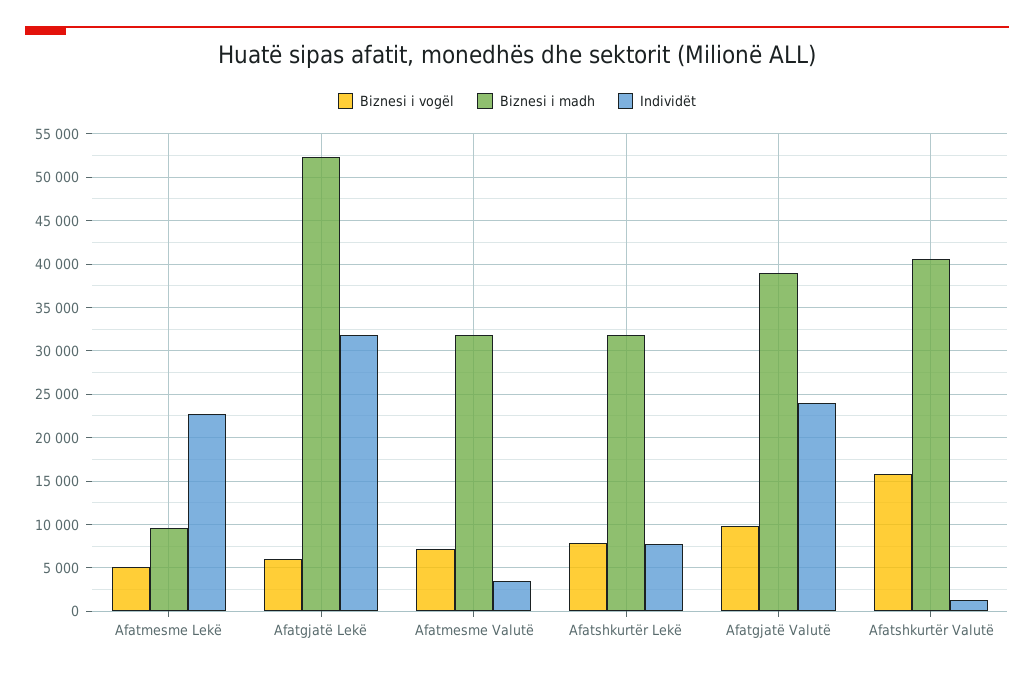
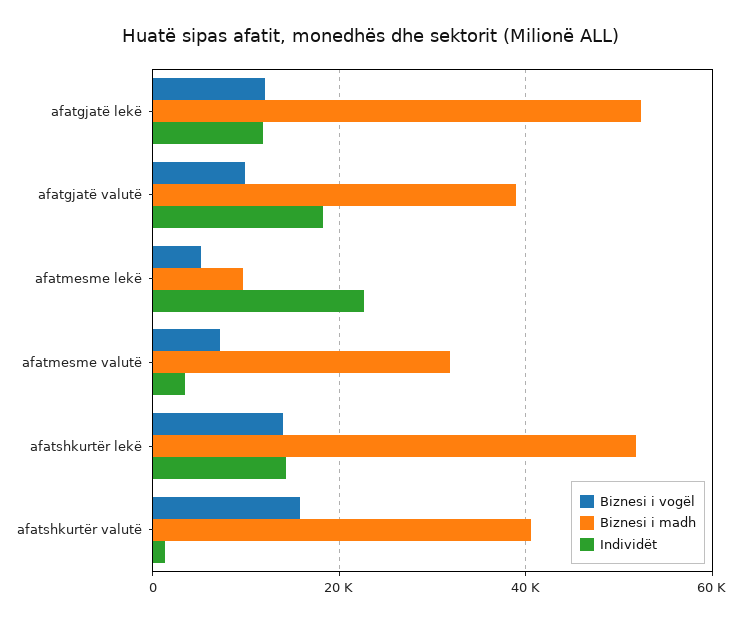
Biznesi i vogël, Afatgjatë Lekë: 6000 -> 12000
Individët, Afatgjatë Lekë: 32000 -> 12000
Biznesi i vogël, Afatshkurtër Lekë: 8000 -> 14000
Biznesi i madh, Afatshkurtër Lekë: 32000 -> 52000
Individët, Afatshkurtër Lekë: 8000 -> 14000
Individët, Afatgjatë Valutë: 24000 -> 18000

